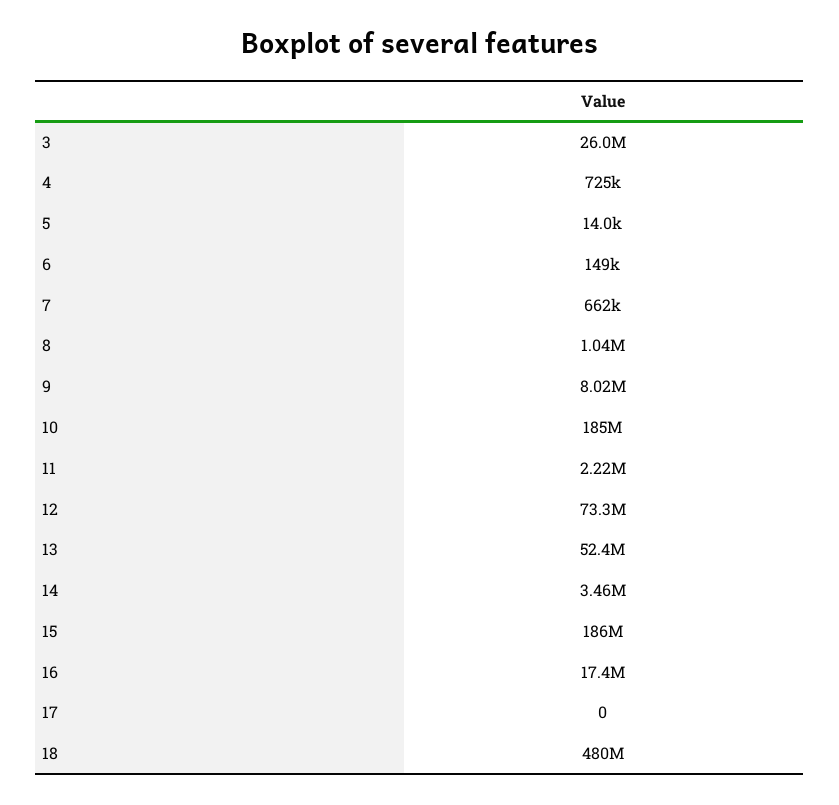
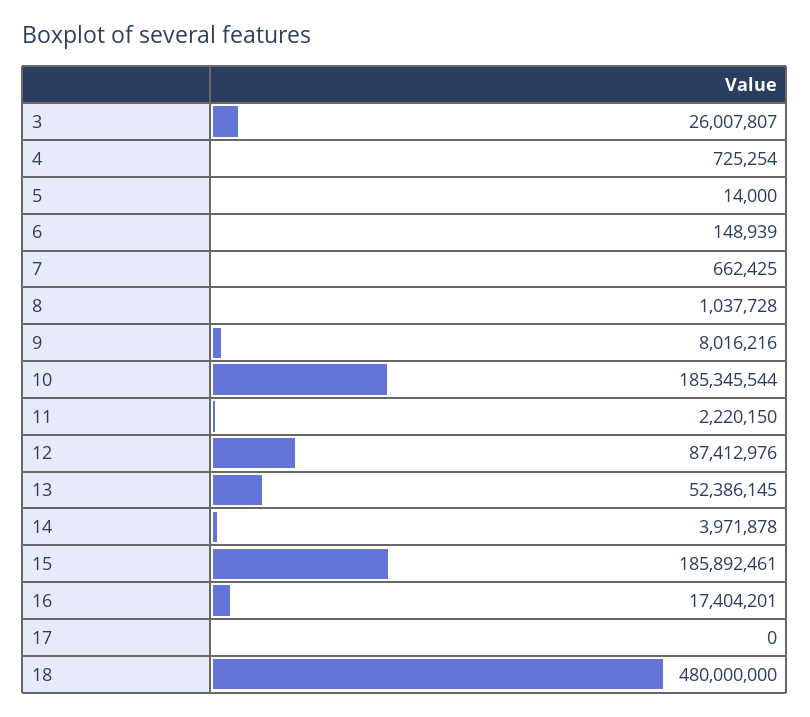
12: 73300000 -> 87412976
14: 3460000 -> 3971878

